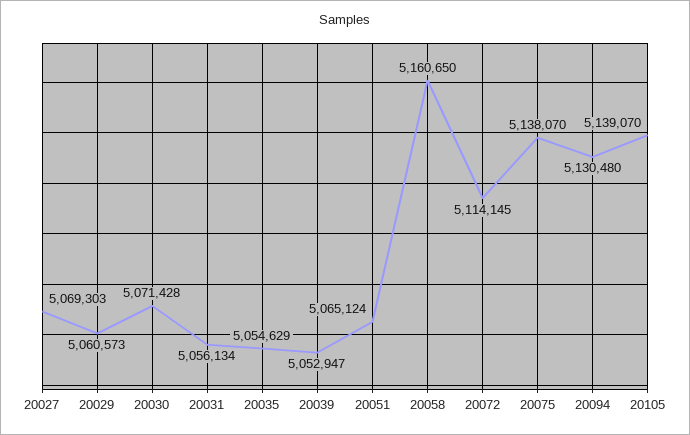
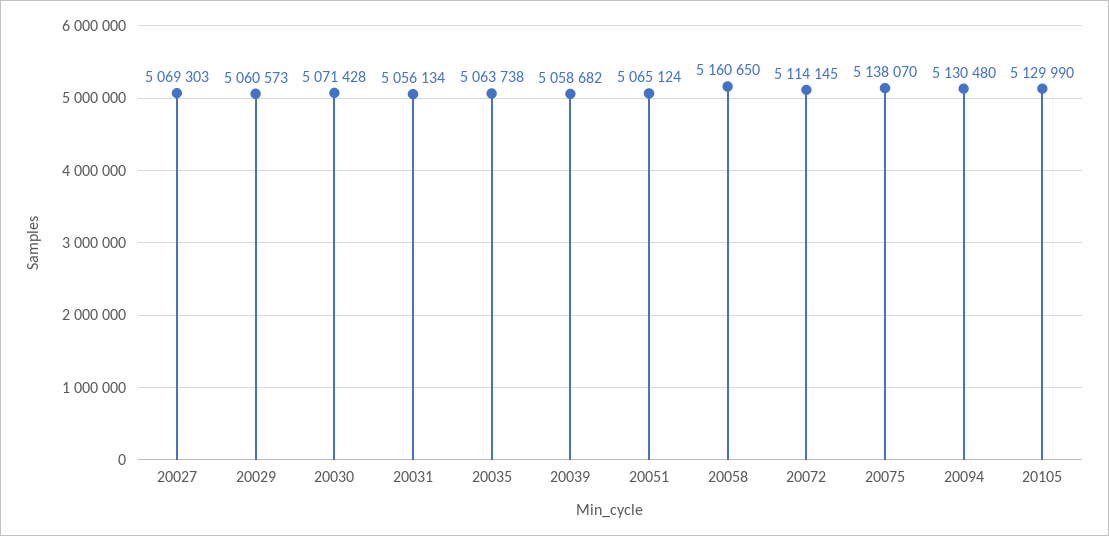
20035: 5054629 -> 5063738
20039: 5052947 -> 5058682
20105: 5139070 -> 5129990

